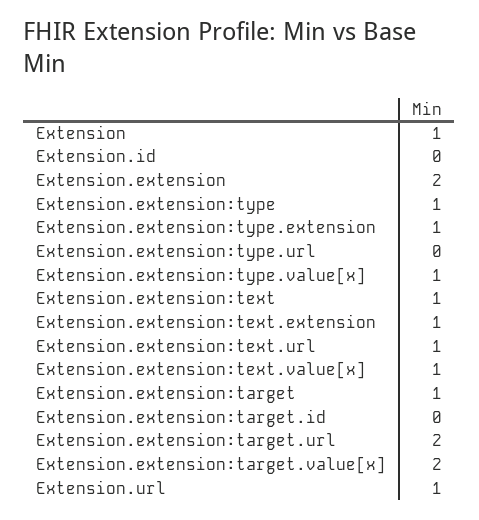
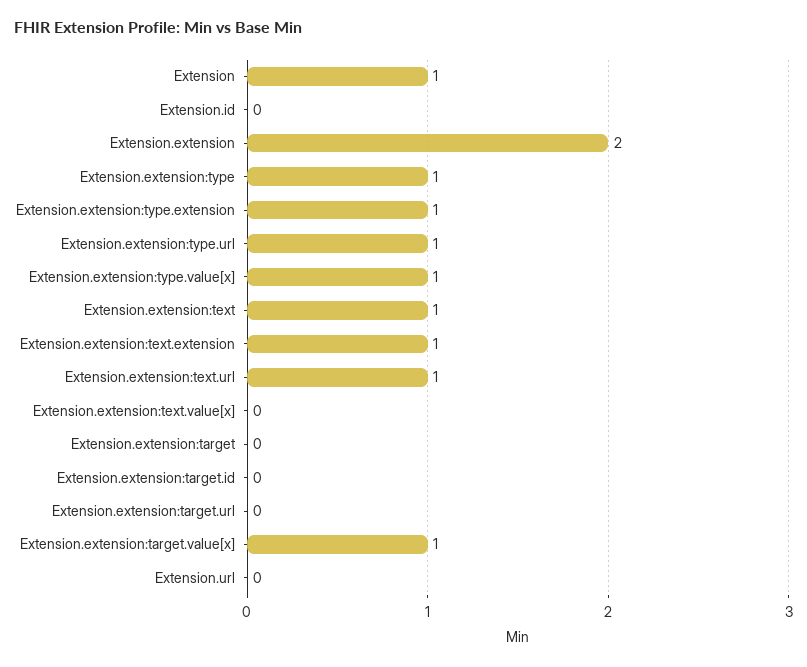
Extension.extension:type.url: 0 -> 1
Extension.extension:text.value[x]: 1 -> 0
Extension.extension:target: 1 -> 0
Extension.extension:target.url: 2 -> 0
Extension.extension:target.value[x]: 2 -> 1
Extension.url: 1 -> 0

